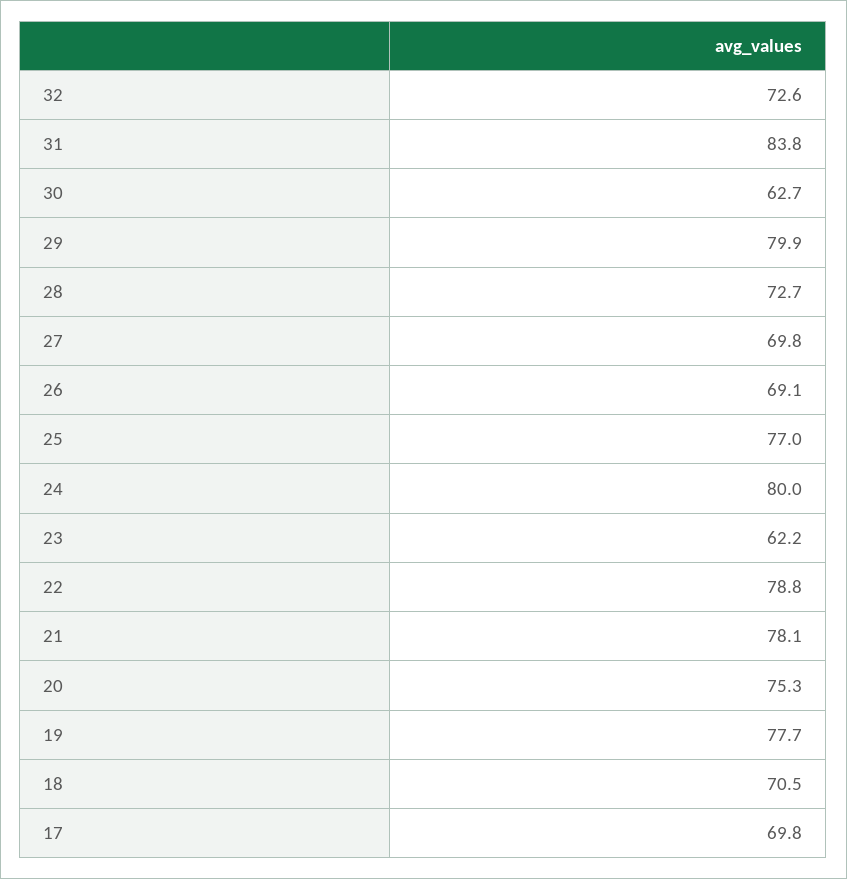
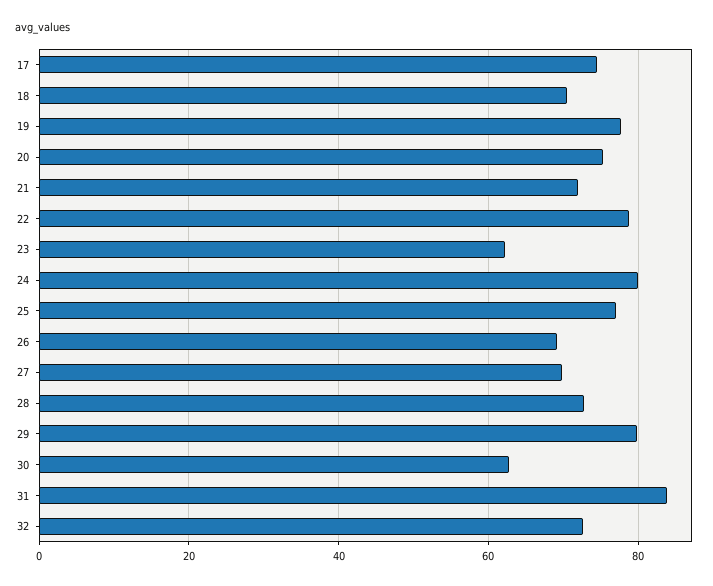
21: 78.1 -> 72
17: 69.8 -> 74

